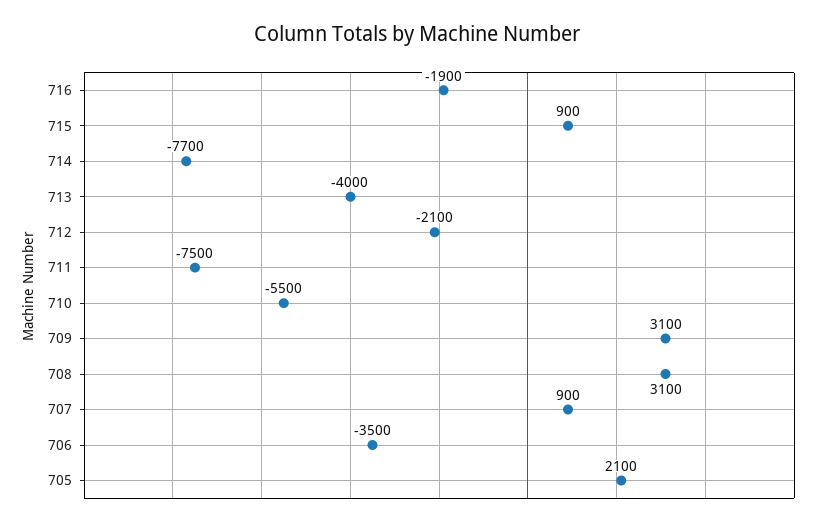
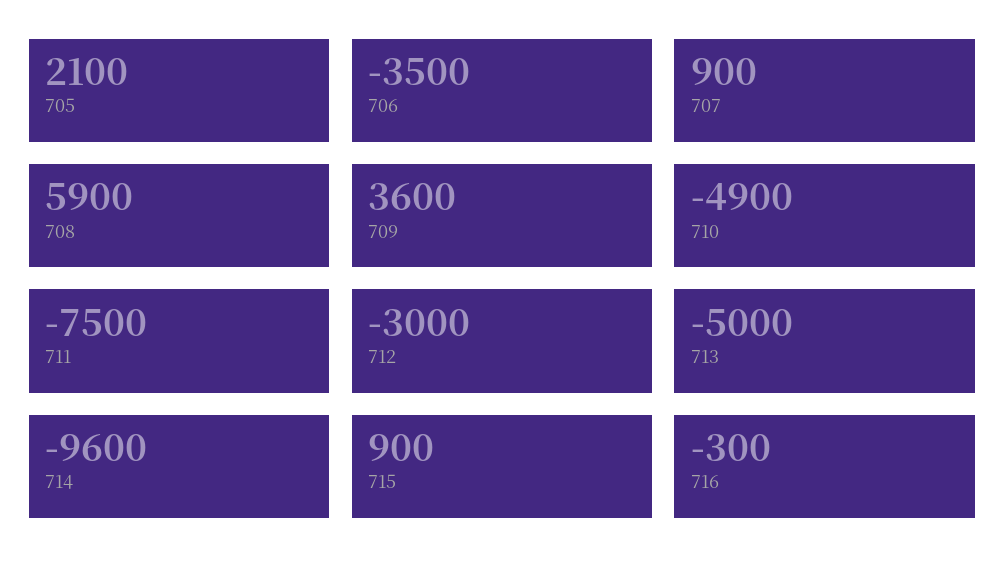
716: -1900 -> -300
714: -7700 -> -9600
713: -4000 -> -5000
712: -2100 -> -3000
710: -5500 -> -4900
709: 3100 -> 3600
708: 3100 -> 5900

